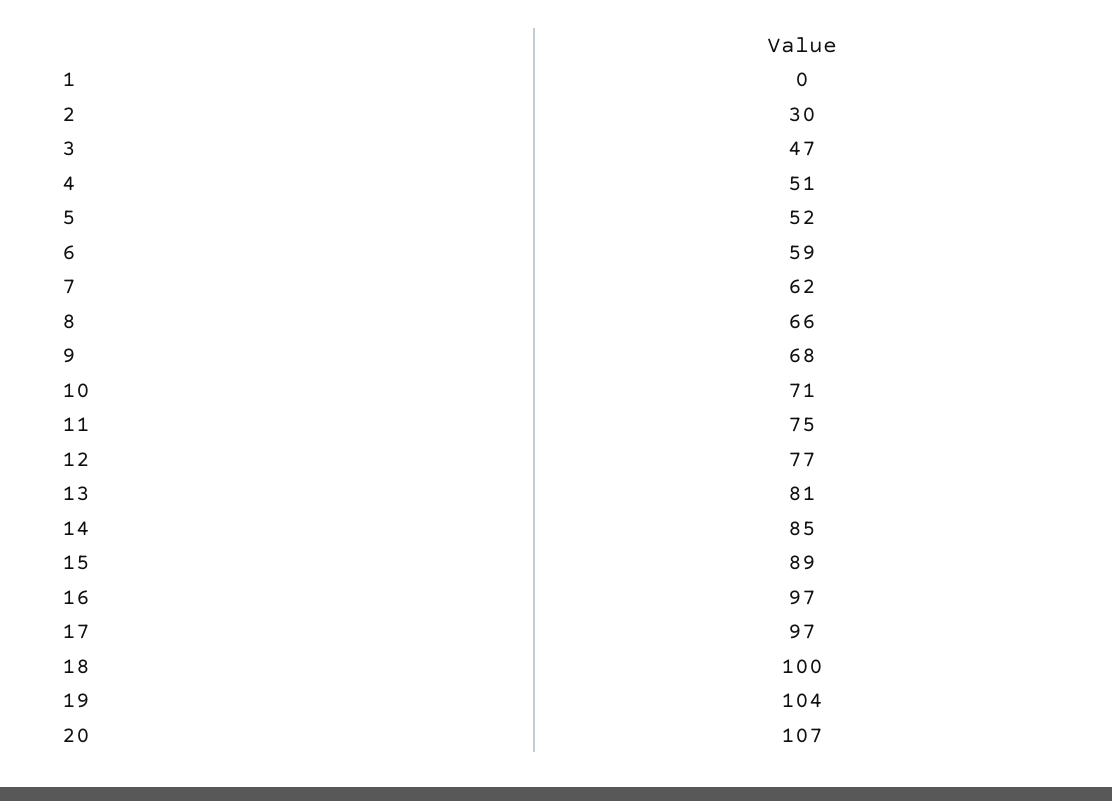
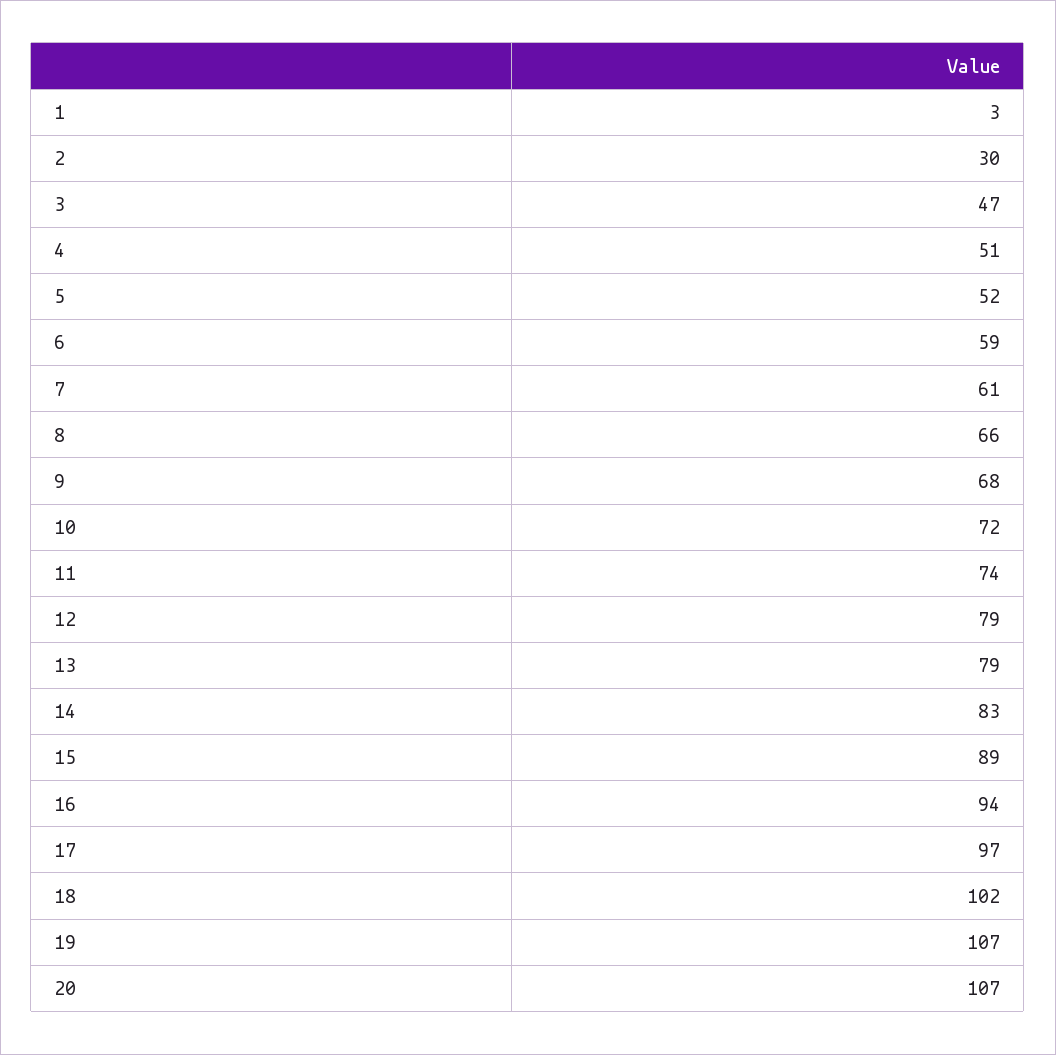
1: 0 -> 3
7: 62 -> 61
10: 71 -> 72
11: 75 -> 74
12: 77 -> 79
13: 81 -> 79
14: 85 -> 83
16: 97 -> 94
18: 100 -> 102
19: 104 -> 107

